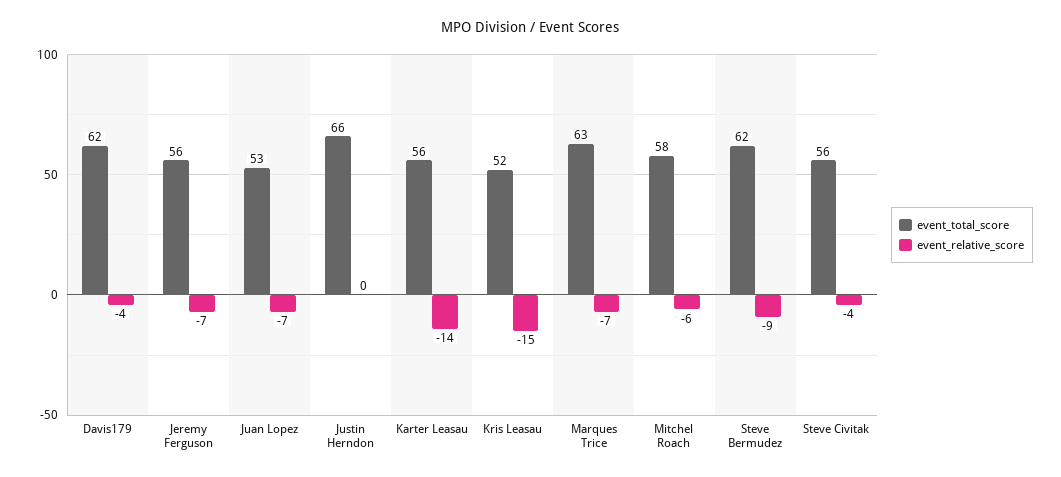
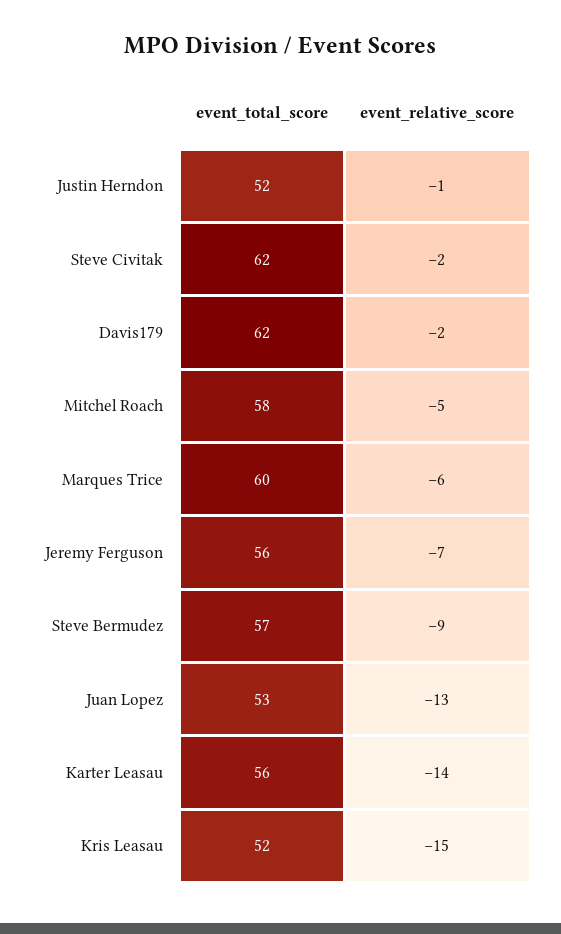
event_relative_score, Davis179: -4 -> -2
event_relative_score, Juan Lopez: -7 -> -13
event_total_score, Justin Herndon: 66 -> 52
event_relative_score, Justin Herndon: 0 -> -1
event_total_score, Marques Trice: 63 -> 60
event_relative_score, Marques Trice: -7 -> -6
event_relative_score, Mitchel Roach: -6 -> -5
event_total_score, Steve Bermudez: 62 -> 57
event_total_score, Steve Civitak: 56 -> 62
event_relative_score, Steve Civitak: -4 -> -2

